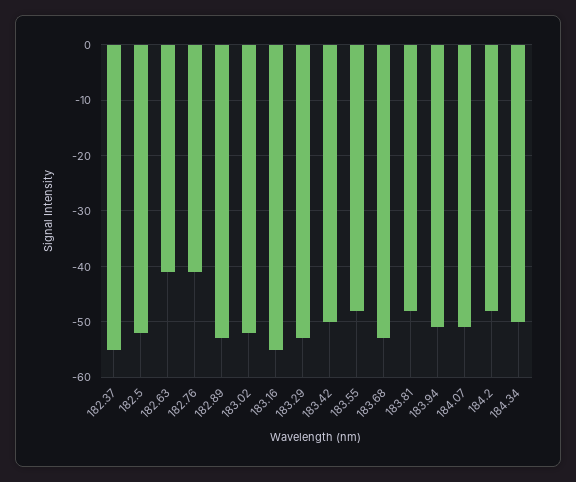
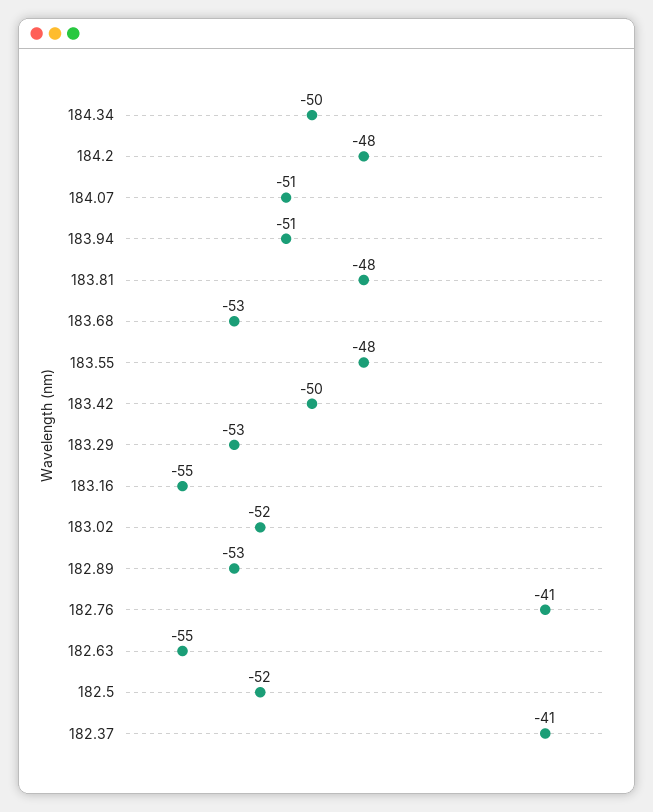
182.37: -55 -> -41
182.63: -40 -> -55

